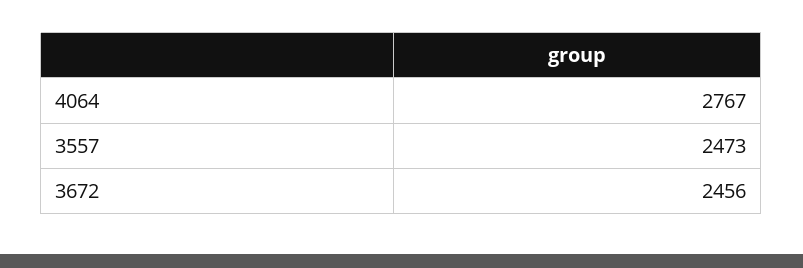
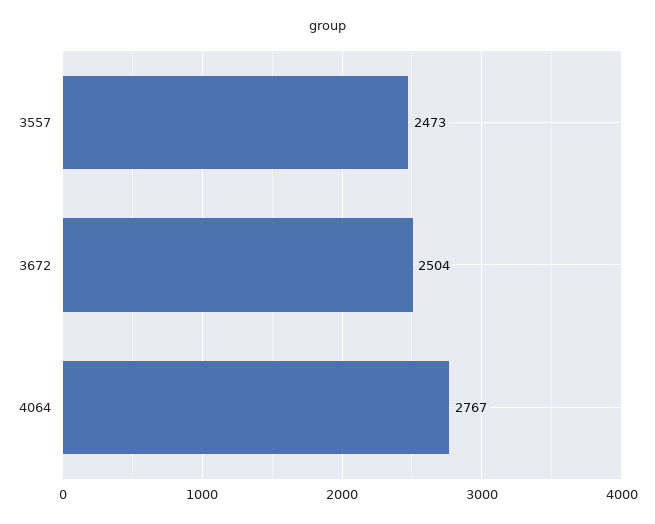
3672: 2456 -> 2504

